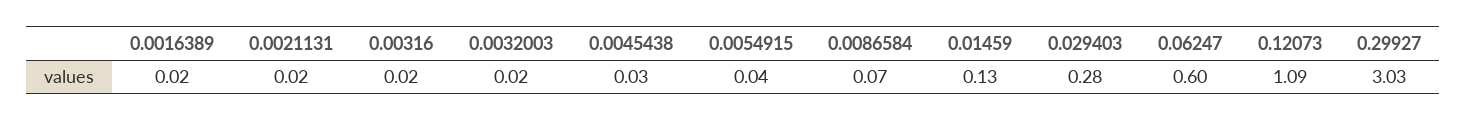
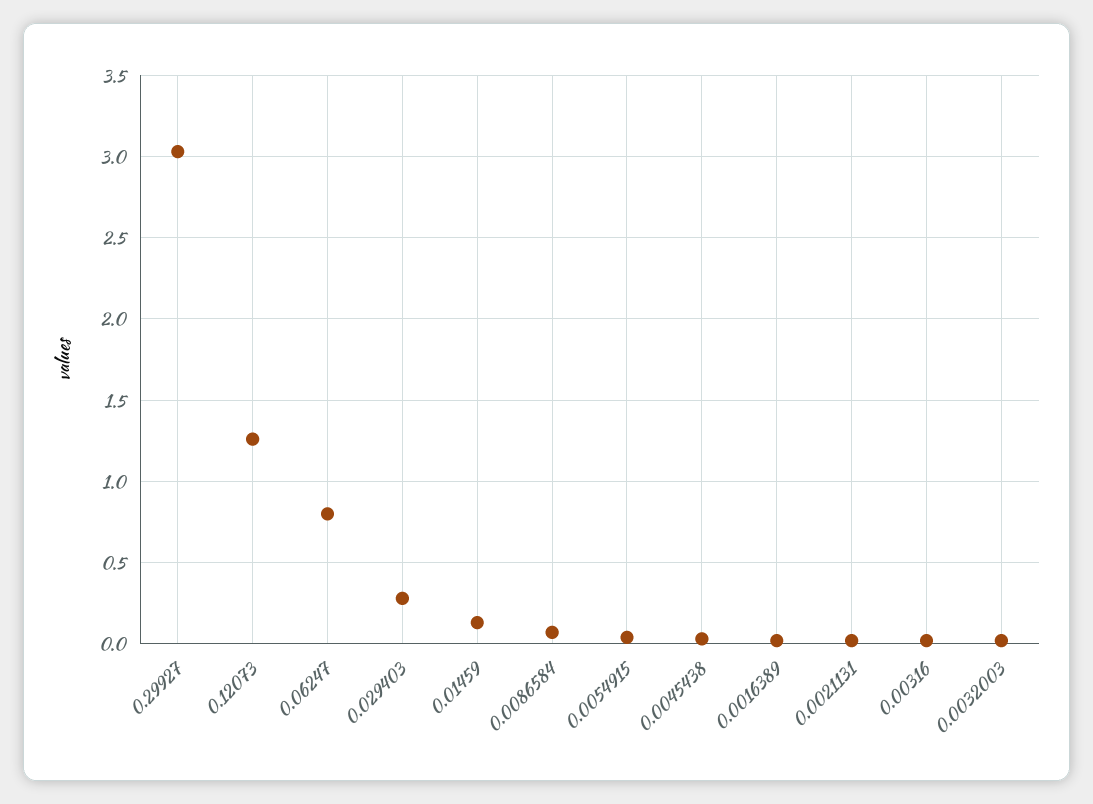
0.06247: 0.6 -> 0.8
0.12073: 1.09 -> 1.25

